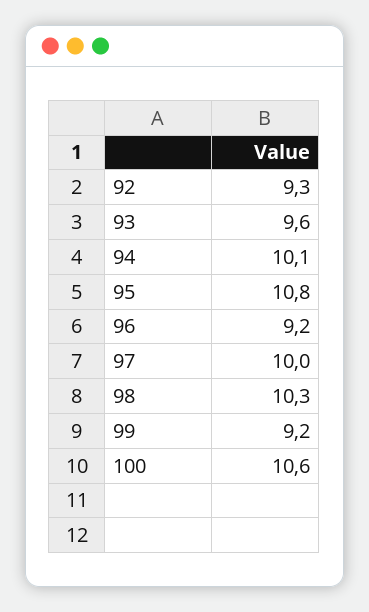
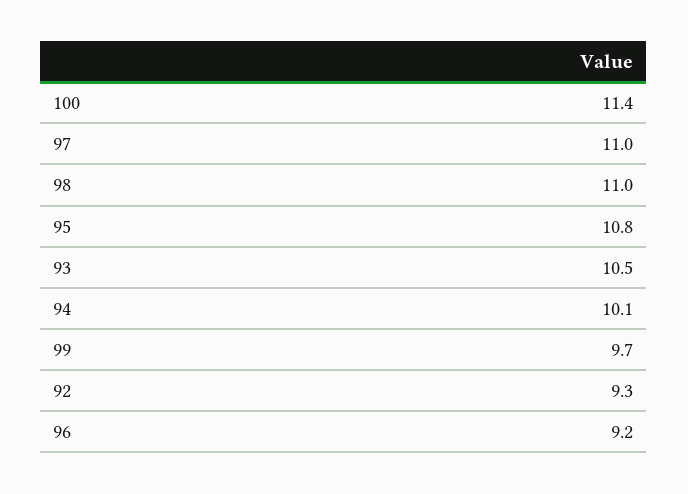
93: 9.6 -> 10.5
97: 10 -> 11
98: 10.3 -> 11
99: 9.2 -> 9.7
100: 10.6 -> 11.4

